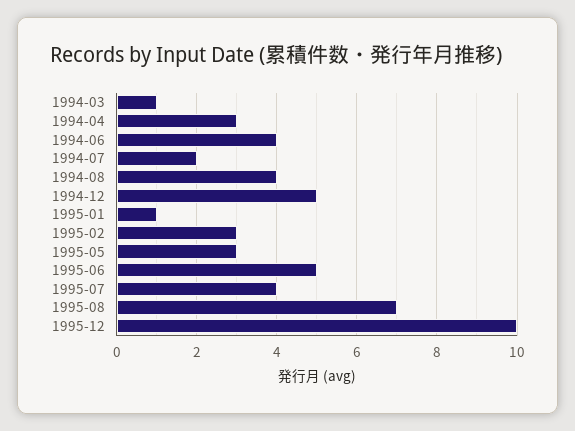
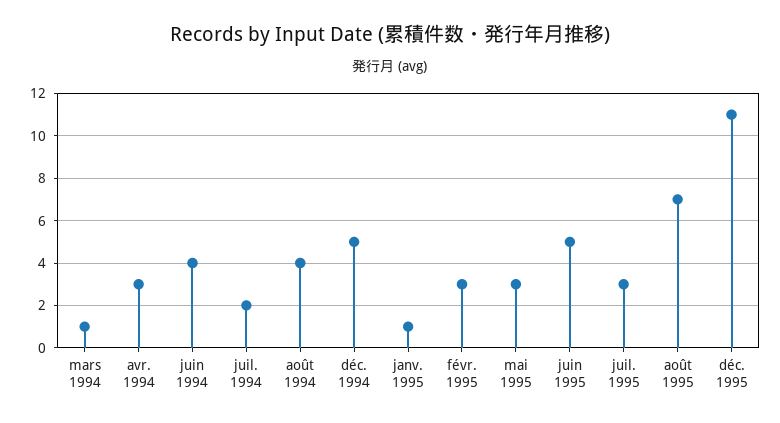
1995-07: 4 -> 3
1995-12: 10 -> 11

